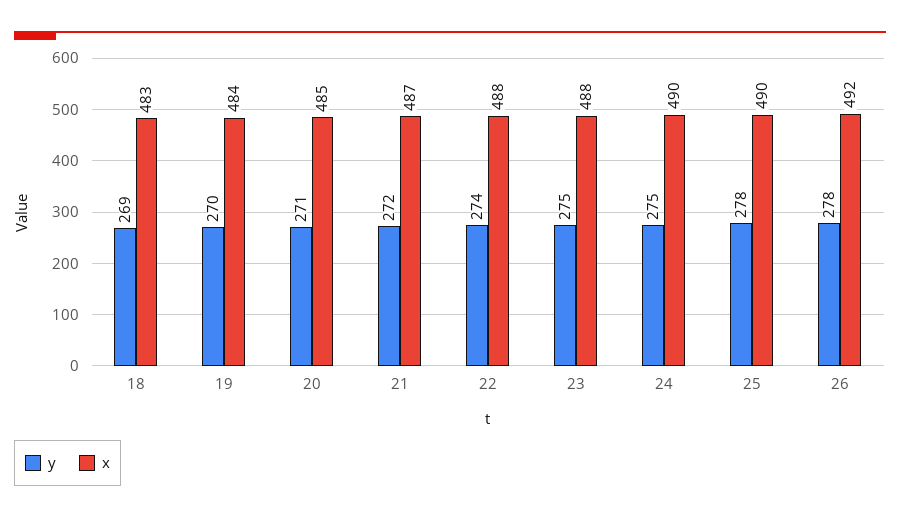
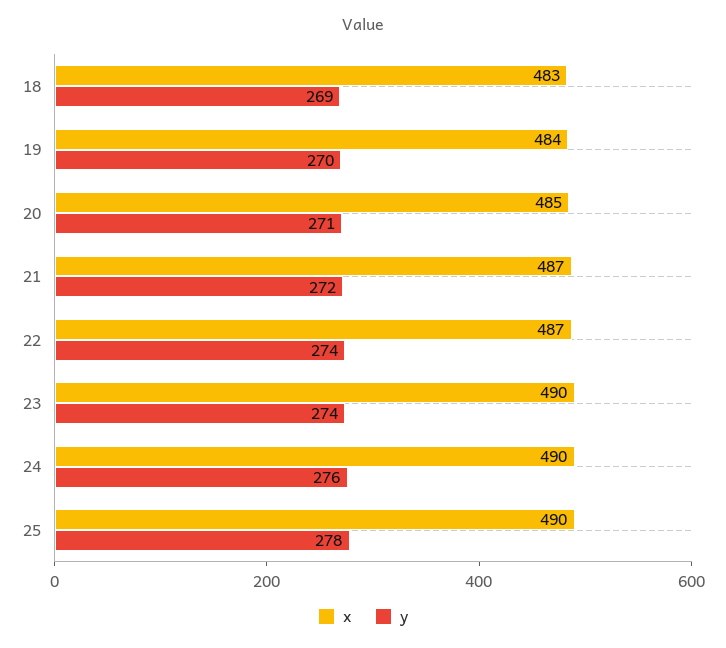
x, 22: 488 -> 487
y, 23: 275 -> 274
x, 23: 488 -> 490
y, 24: 275 -> 276
y, 26: 278 -> none
x, 26: 492 -> none

